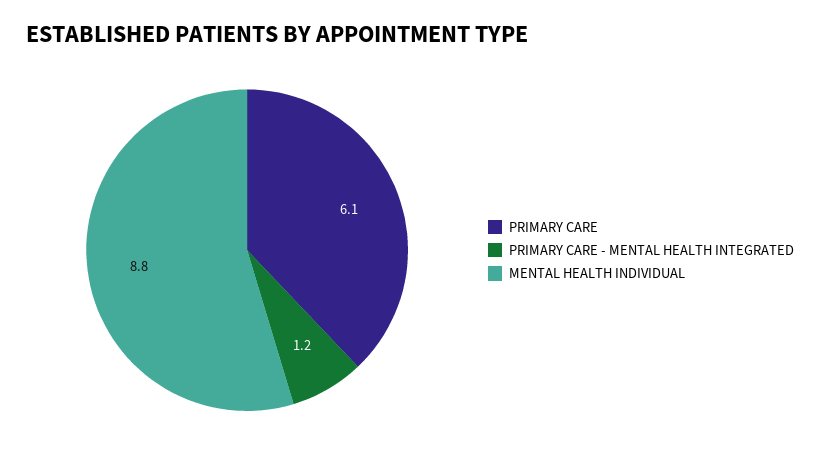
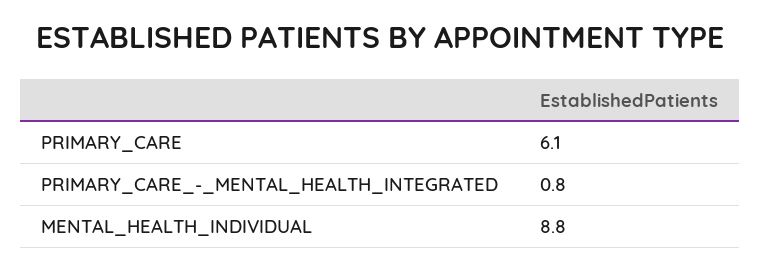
PRIMARY CARE - MENTAL HEALTH INTEGRATED: 1.2 -> 0.8

